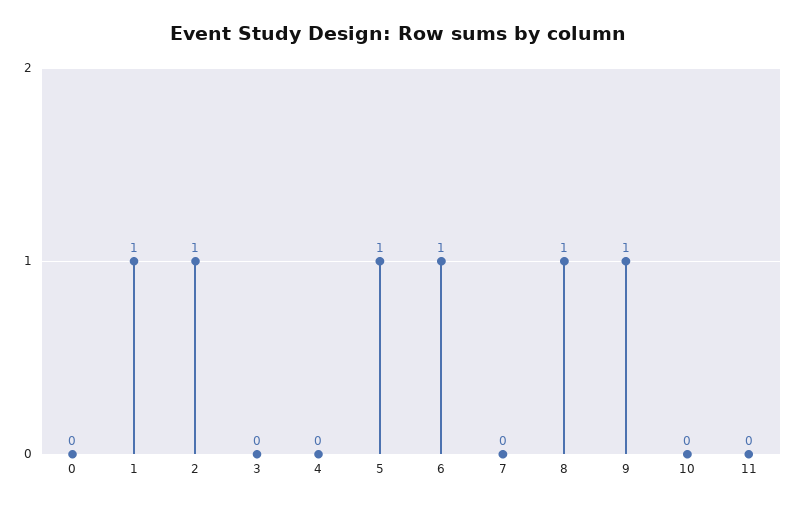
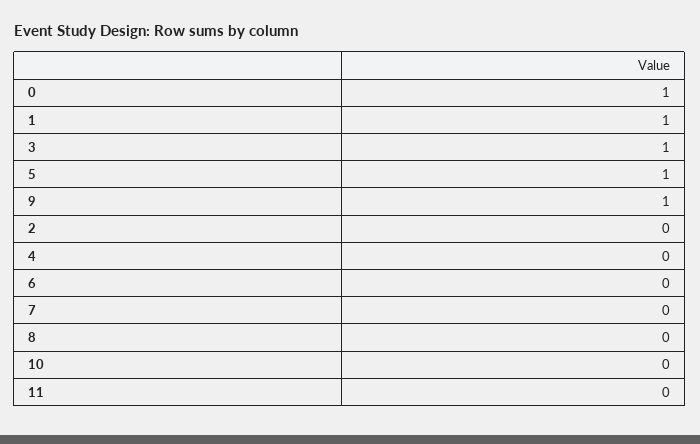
0: 0 -> 1
2: 1 -> 0
3: 0 -> 1
6: 1 -> 0
8: 1 -> 0

